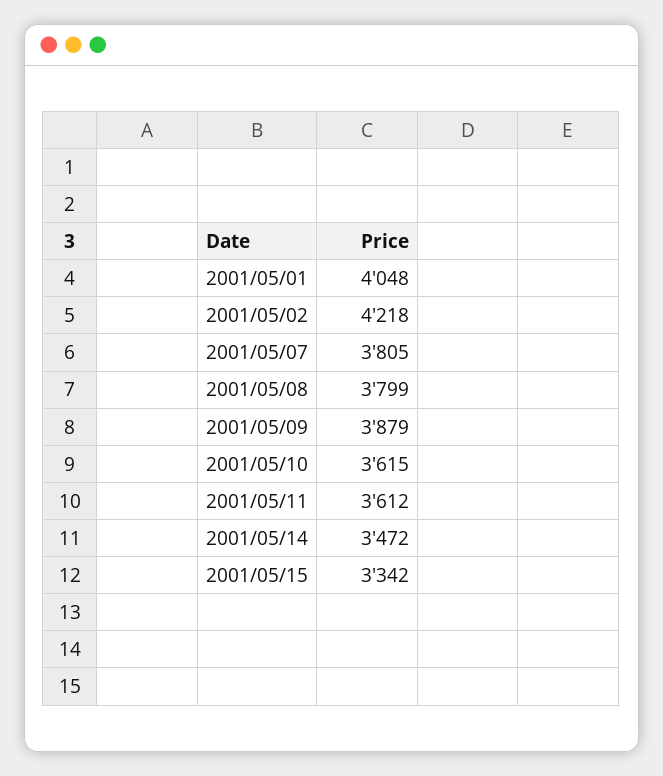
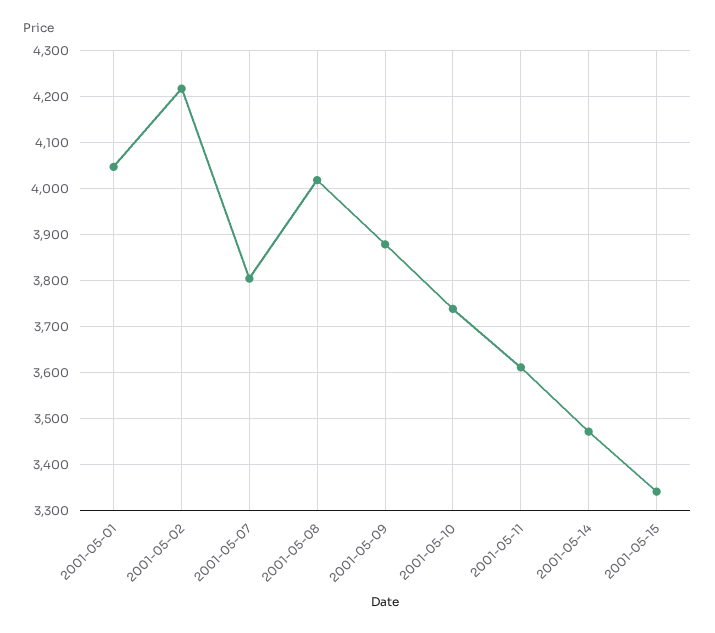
2001/05/08: 3799 -> 4020
2001/05/10: 3615 -> 3740

